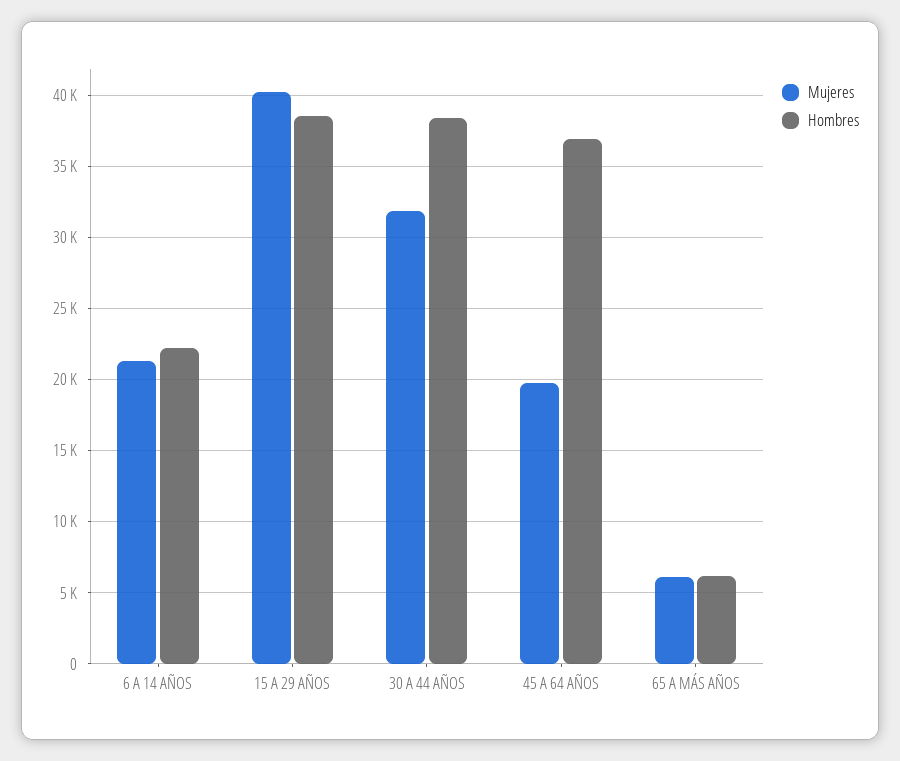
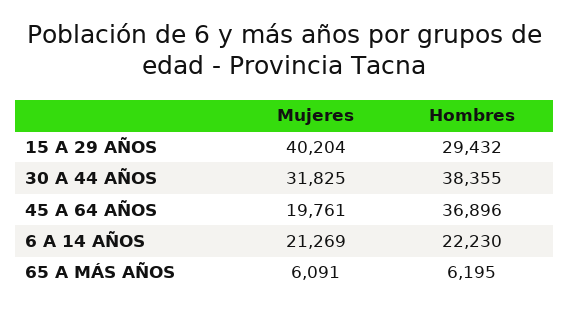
Hombres, 15 A 29 AÑOS: 38500 -> 29432

